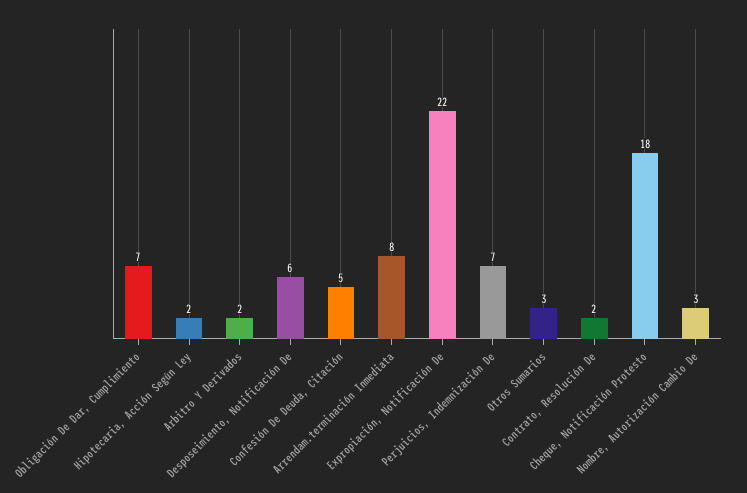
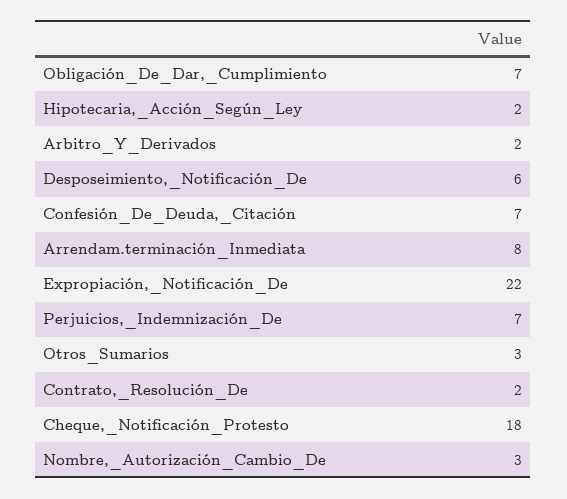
Confesión De Deuda, Citación: 5 -> 7

